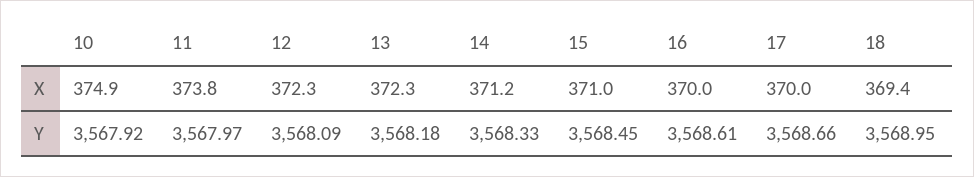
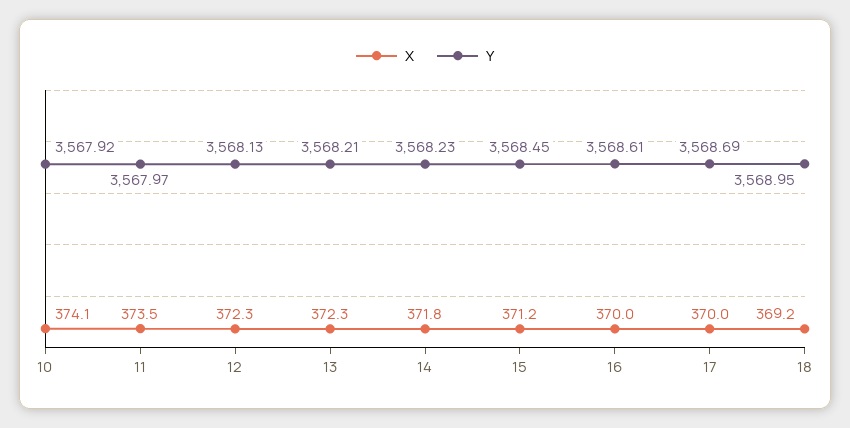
X, 10: 374.9 -> 374.1
X, 11: 373.8 -> 373.5
X, 14: 371.2 -> 371.8
X, 15: 371 -> 371.2
X, 18: 369.4 -> 369.2
Y, 12: 3568.09 -> 3568.13
Y, 13: 3568.18 -> 3568.21
Y, 14: 3568.33 -> 3568.23
Y, 17: 3568.66 -> 3568.69

